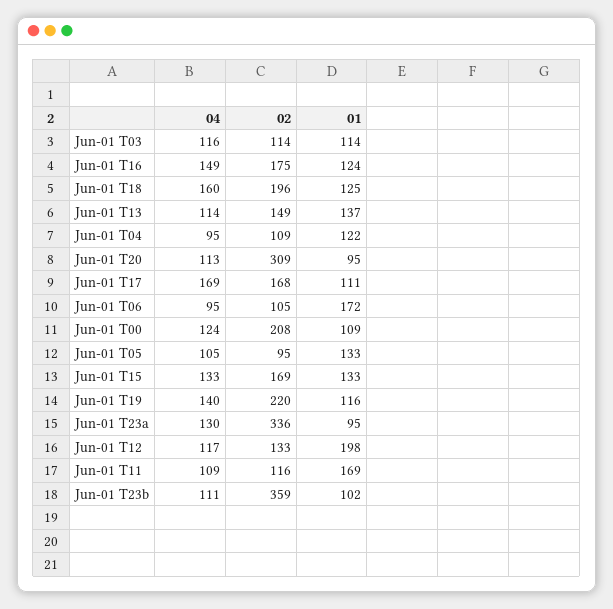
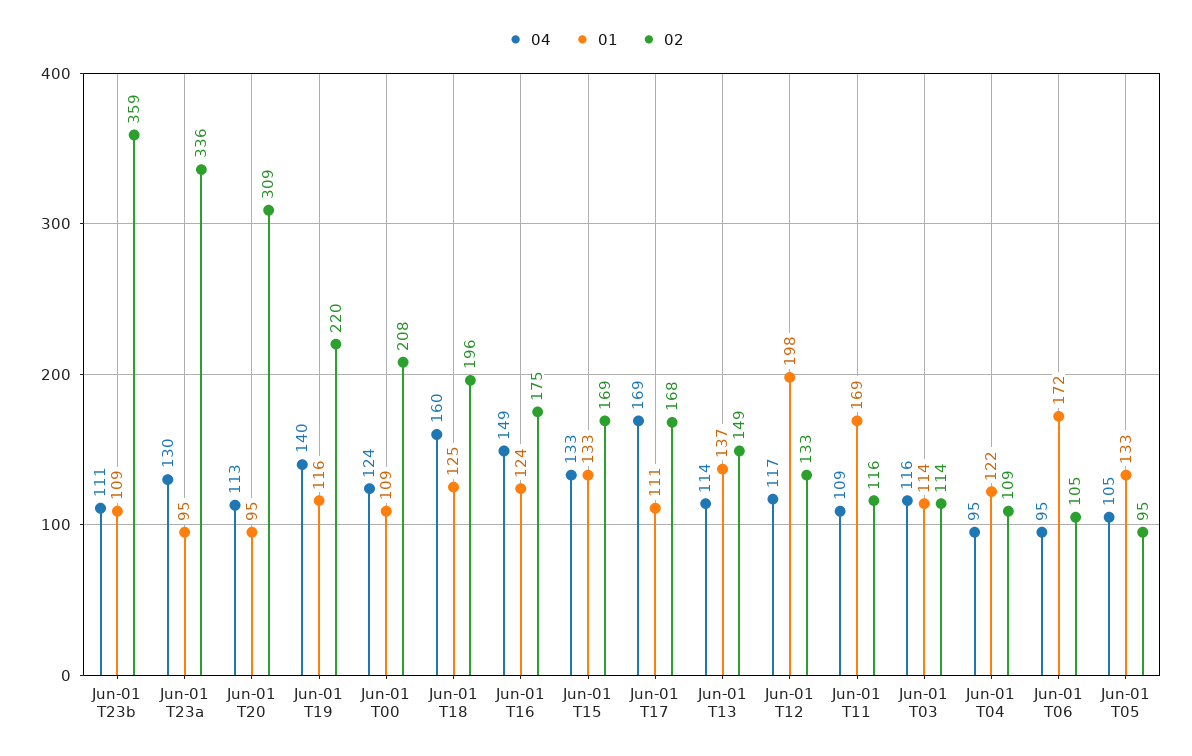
01, Jun-01 T23b: 102 -> 109

